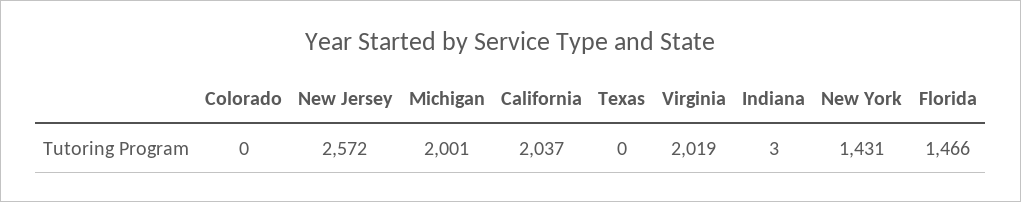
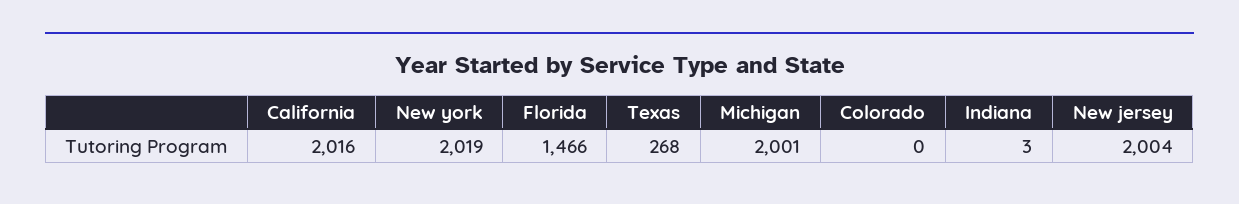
New Jersey: 2572 -> 2004
California: 2037 -> 2016
Texas: 0 -> 268
Virginia: 2019 -> none
New York: 1431 -> 2019

